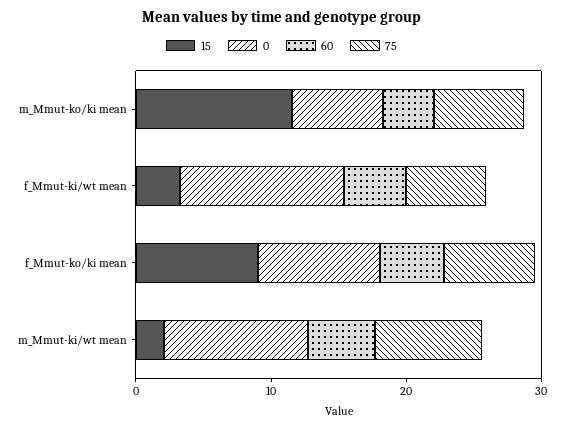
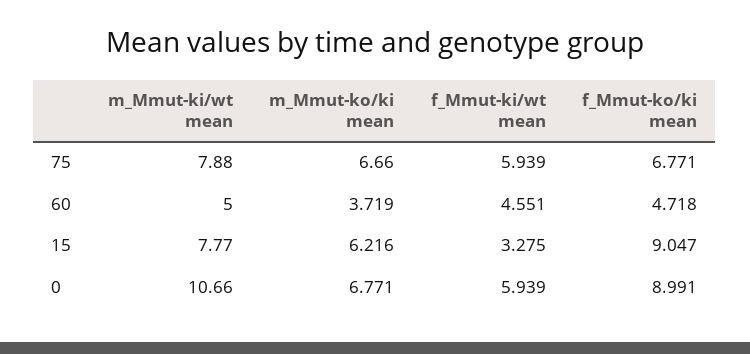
15, m_Mmut-ko/ki mean: 12 -> 6.216
0, f_Mmut-ki/wt mean: 12 -> 5.939
15, m_Mmut-ki/wt mean: 2 -> 7.77

